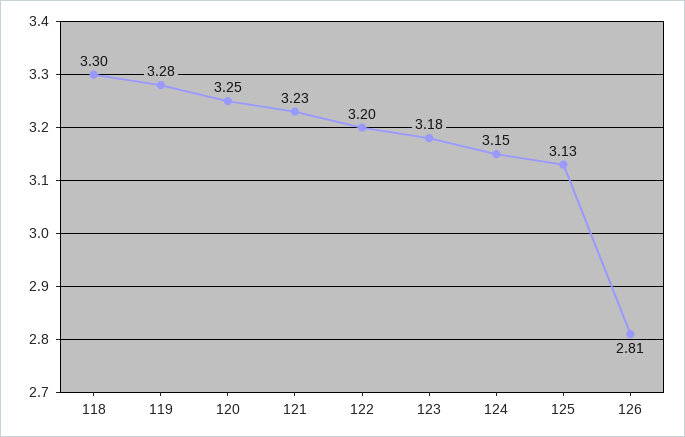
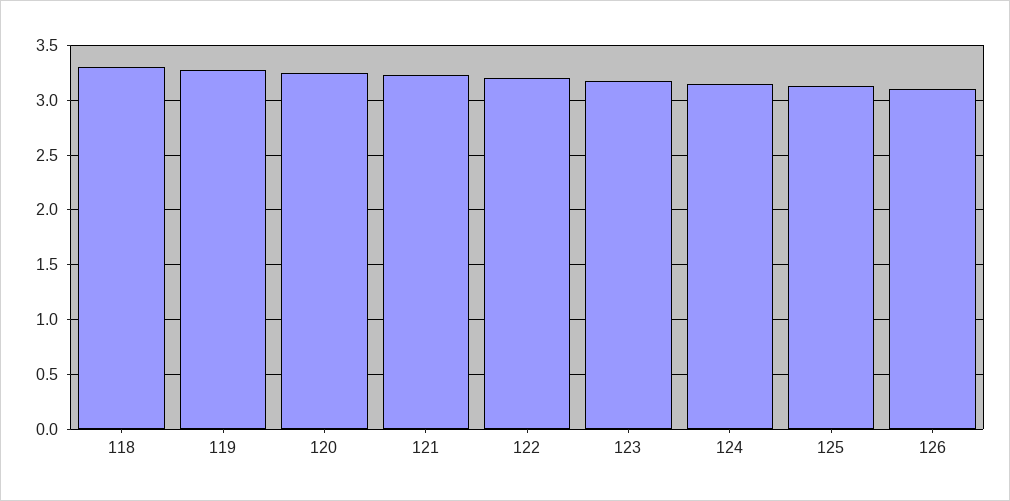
126: 2.81 -> 3.1

